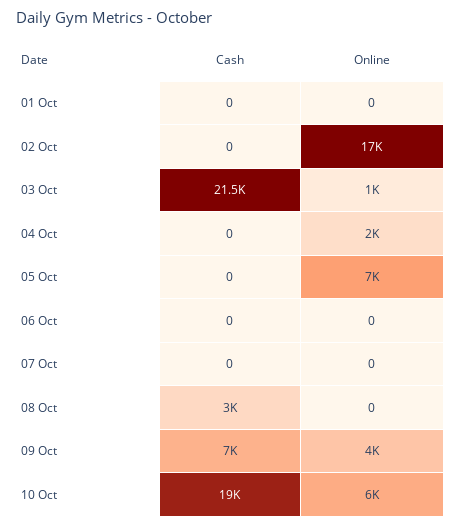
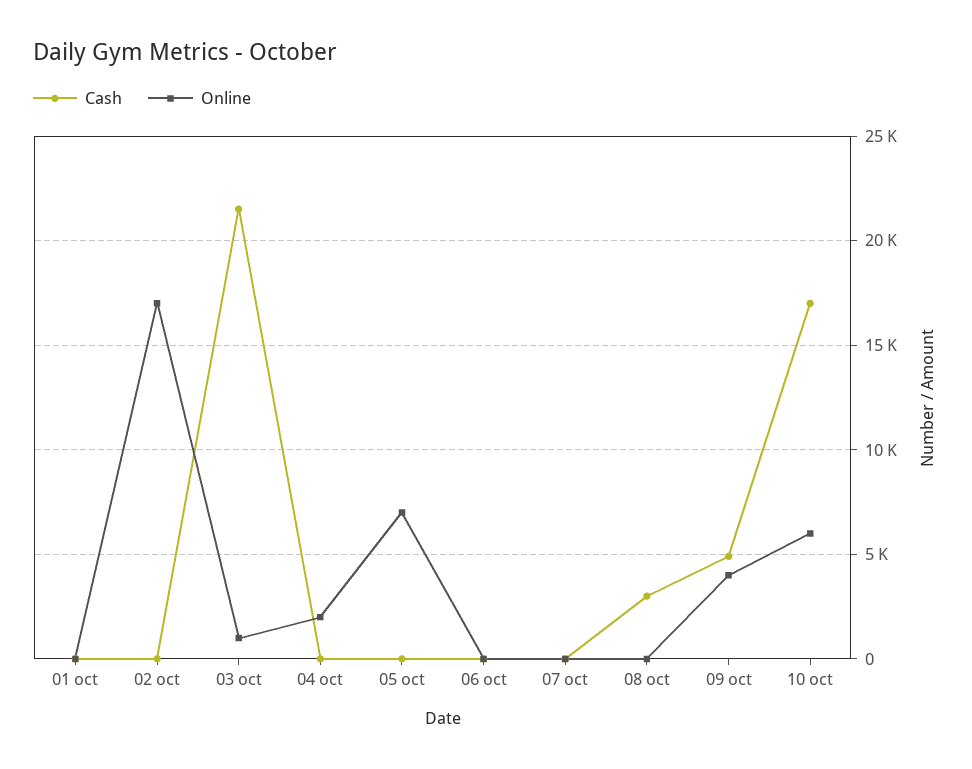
Cash, 09 Oct: 7000 -> 5000
Cash, 10 Oct: 19000 -> 17000

